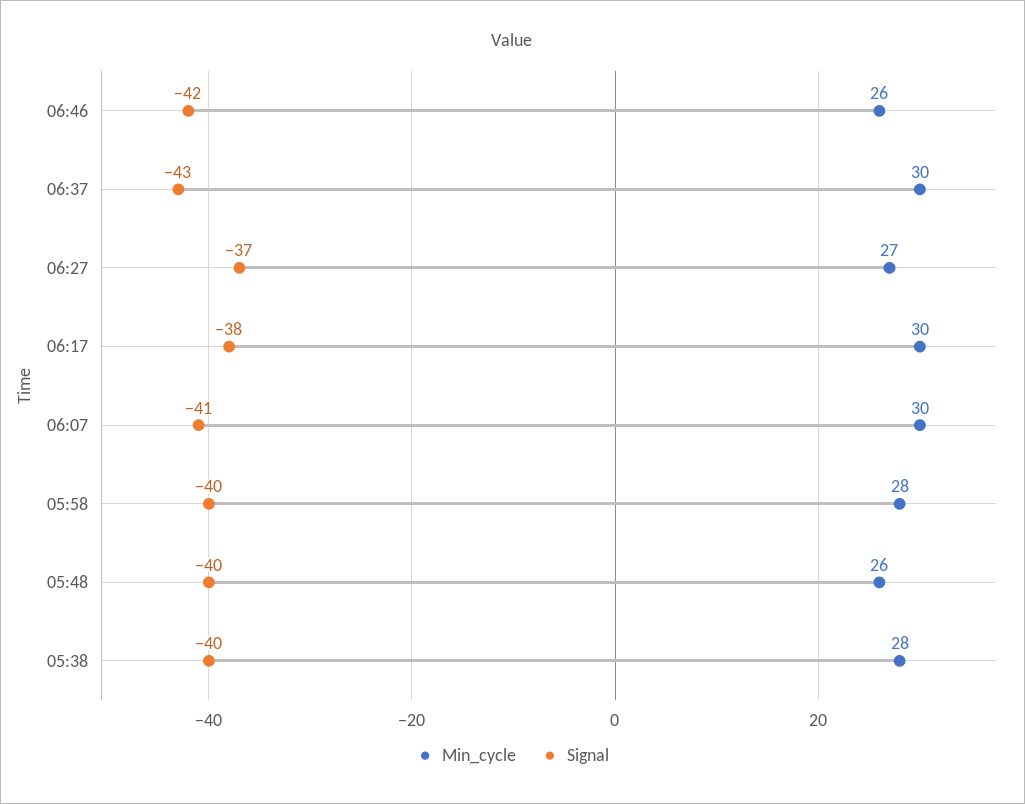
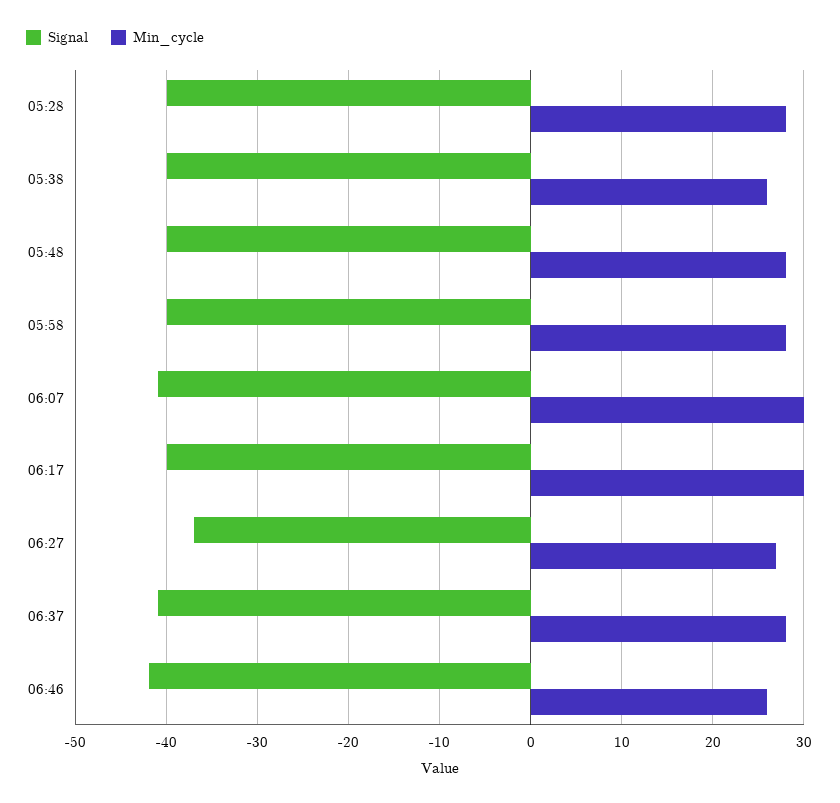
Min_cycle, 06:37: 30 -> 28
Signal, 06:37: -43 -> -41
Signal, 06:17: -38 -> -40
Min_cycle, 05:48: 26 -> 28
Min_cycle, 05:38: 28 -> 26
Signal, 05:28: none -> -40
Min_cycle, 05:28: none -> 28

